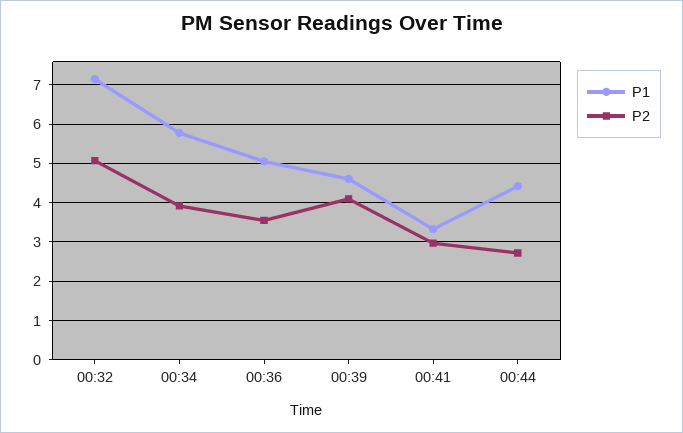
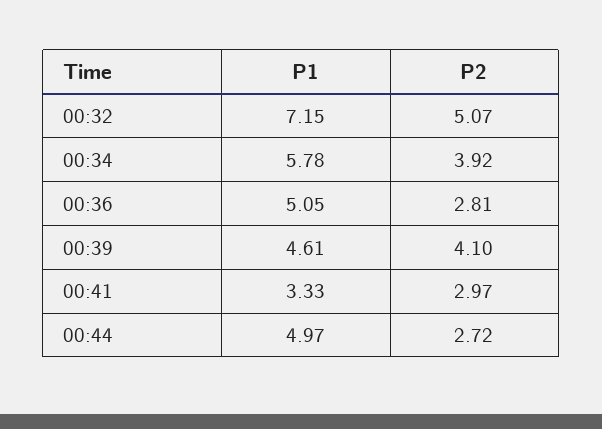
P2, 00:36: 3.6 -> 2.81
P1, 00:44: 4.4 -> 4.97

